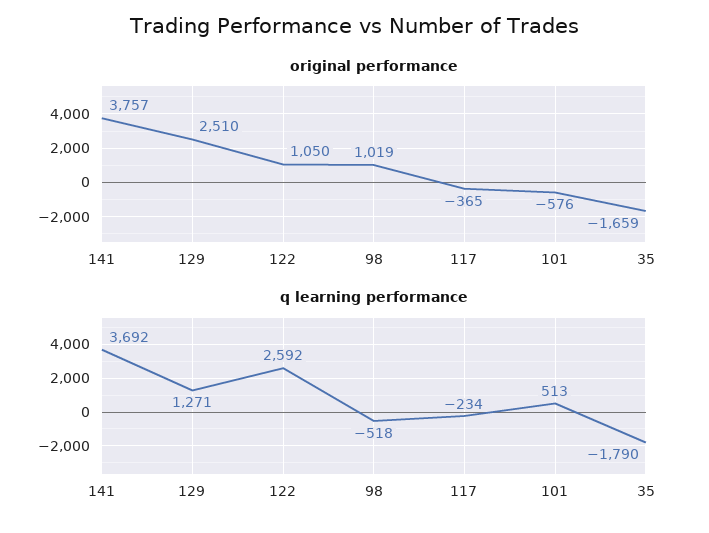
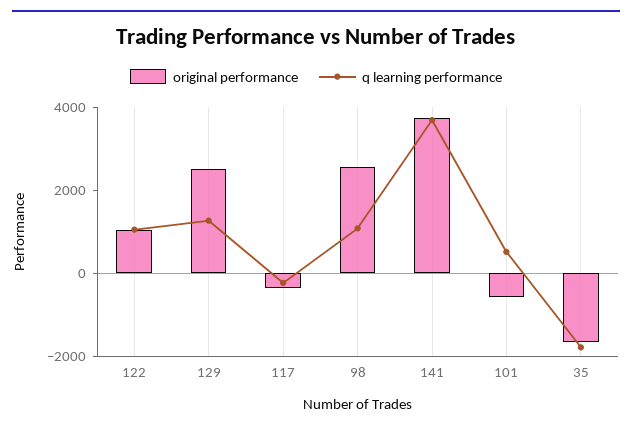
original performance, 98: 1019 -> 2500
q learning performance, 122: 2592 -> 1000
q learning performance, 98: -518 -> 1000

